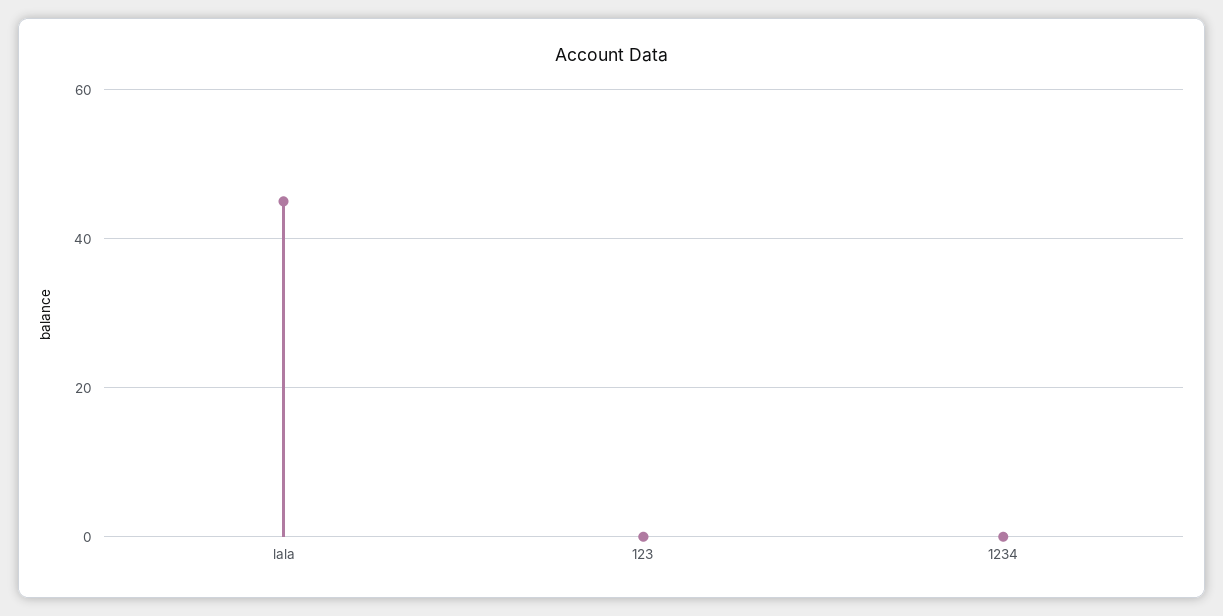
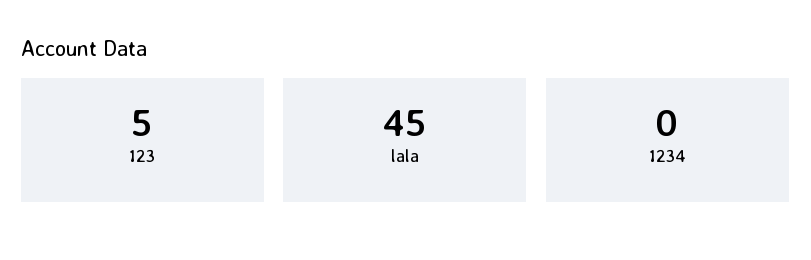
123: 0 -> 5

